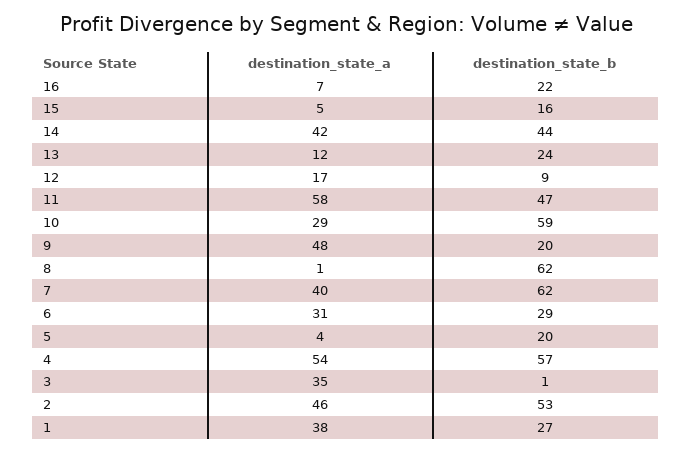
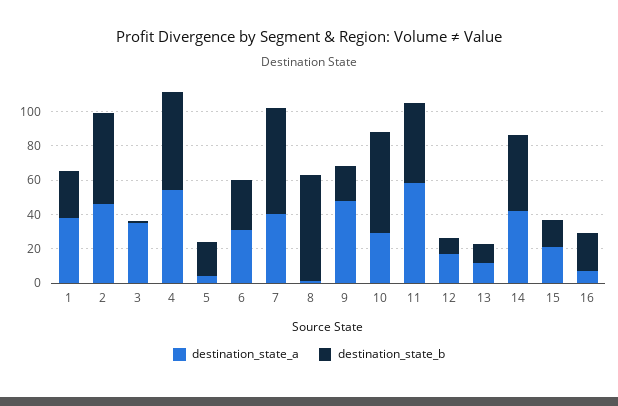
destination_state_a, 15: 5 -> 20
destination_state_b, 13: 24 -> 10

